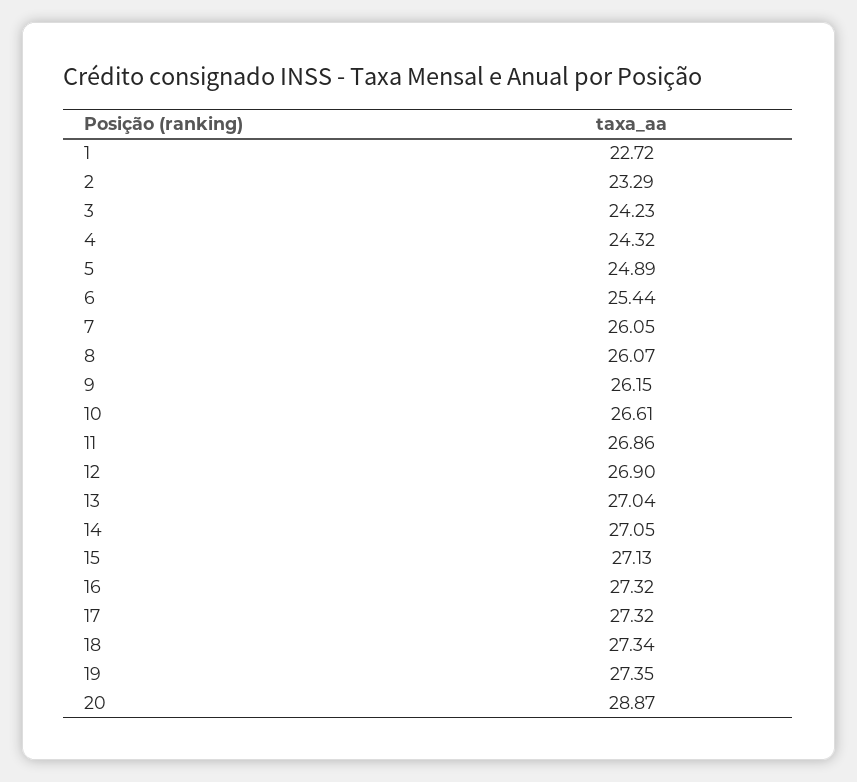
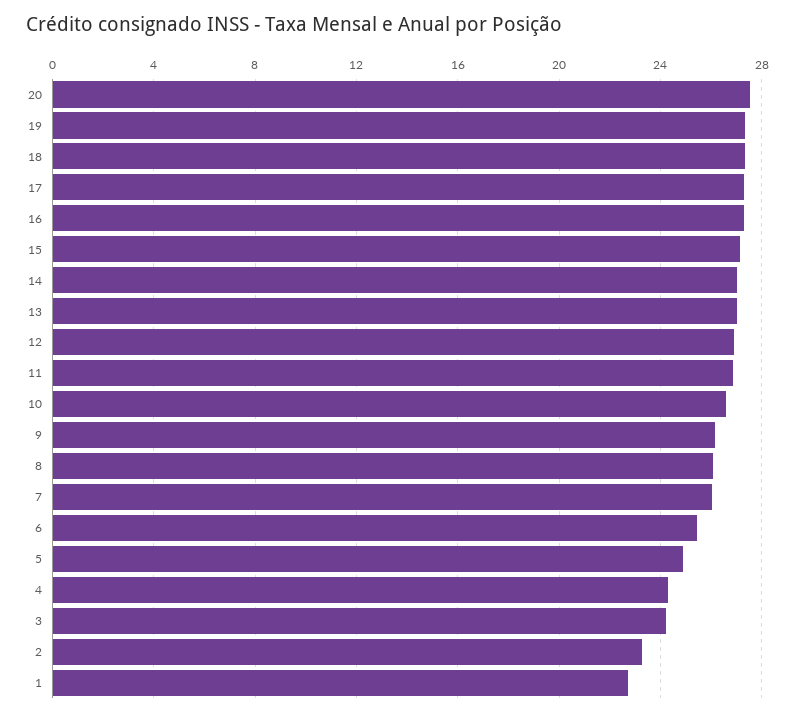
20: 28.87 -> 27.5

